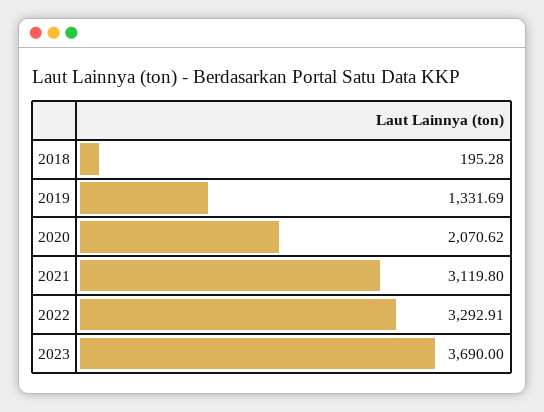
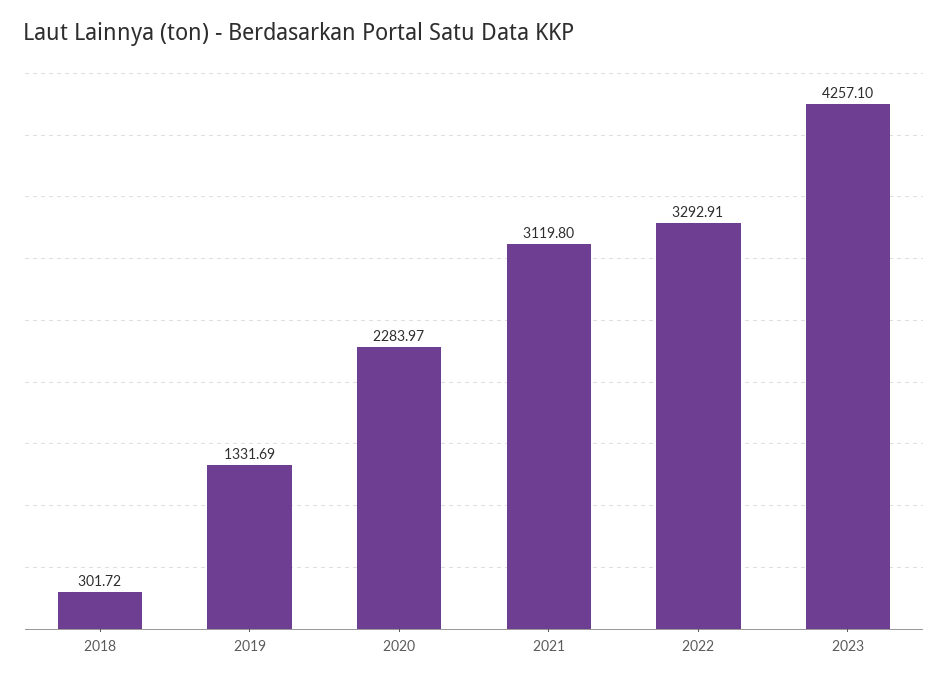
2018: 195.28 -> 301.72
2020: 2070.62 -> 2283.97
2023: 3690 -> 4257.1

